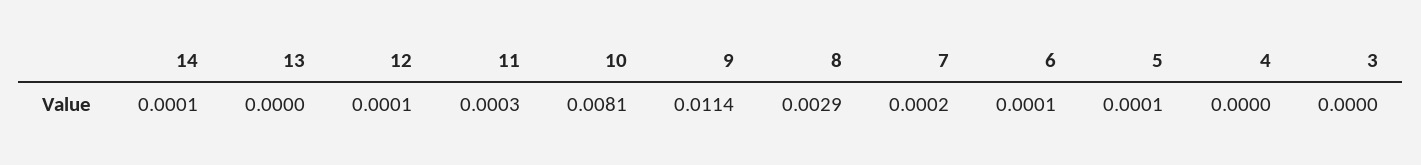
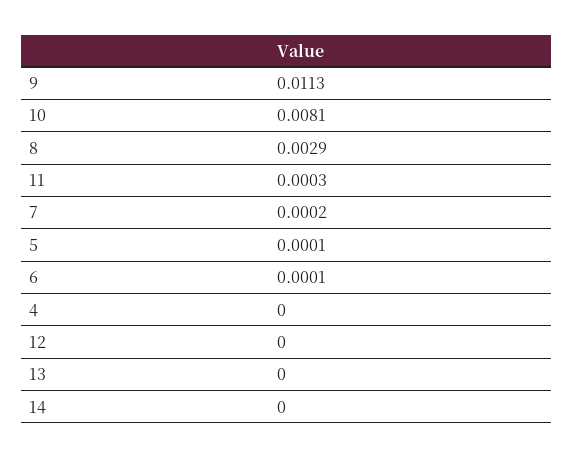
14: 0.0001 -> 0
12: 0.0001 -> 0
9: 0.0114 -> 0.0113
3: 0 -> none

